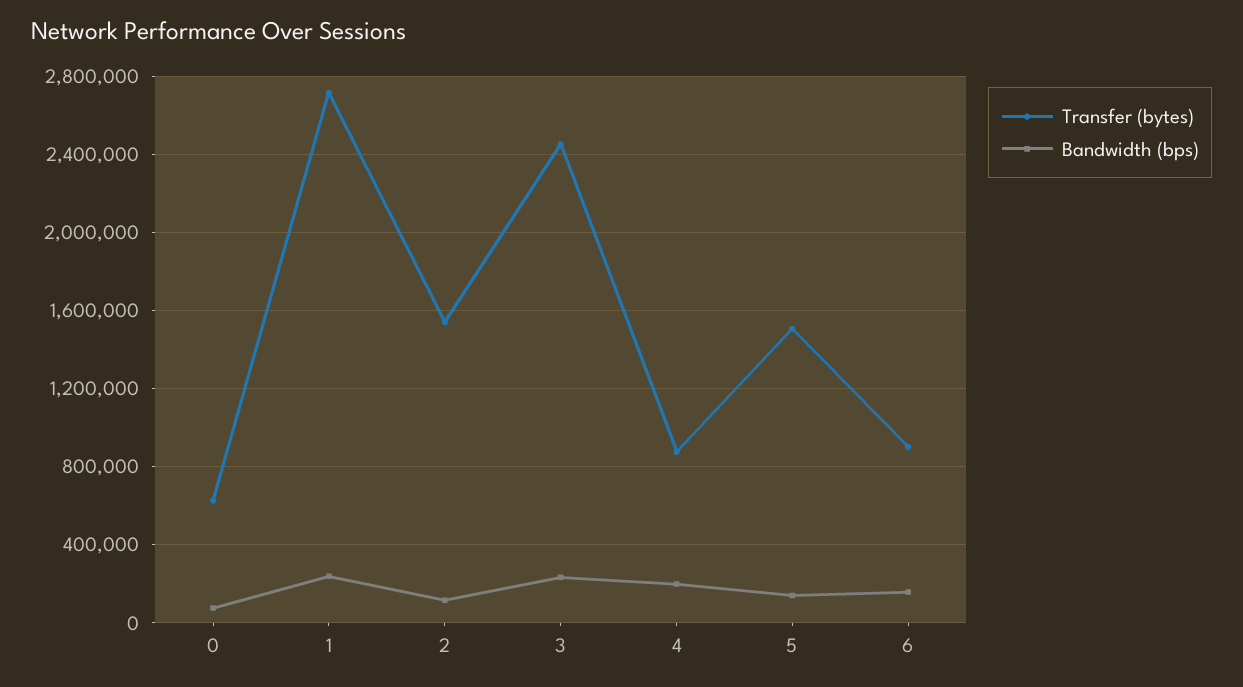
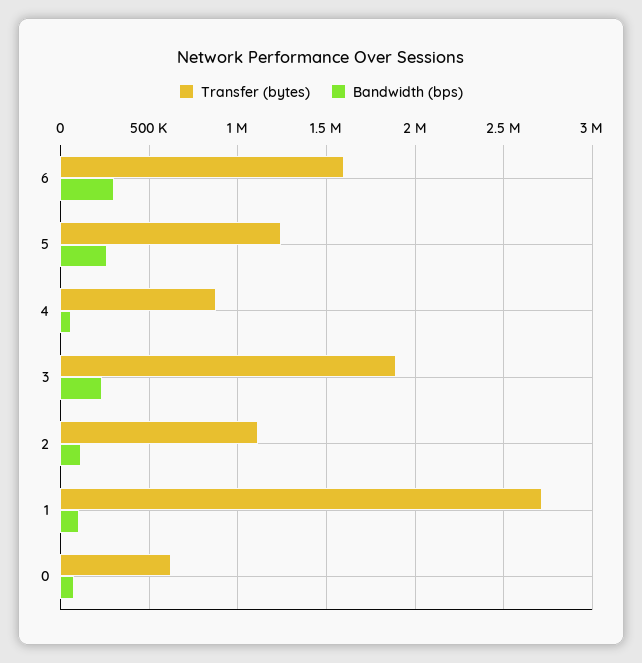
Bandwidth (bps), 1: 250000 -> 100000
Transfer (bytes), 2: 1550000 -> 1100000
Transfer (bytes), 3: 2450000 -> 1900000
Bandwidth (bps), 4: 200000 -> 50000
Transfer (bytes), 5: 1500000 -> 1250000
Bandwidth (bps), 5: 150000 -> 250000
Transfer (bytes), 6: 900000 -> 1600000
Bandwidth (bps), 6: 150000 -> 300000

